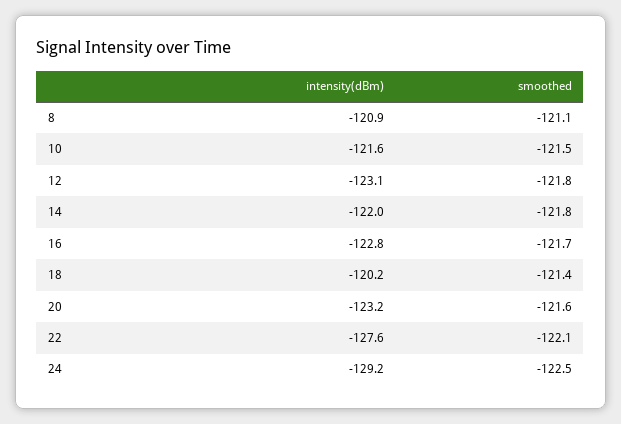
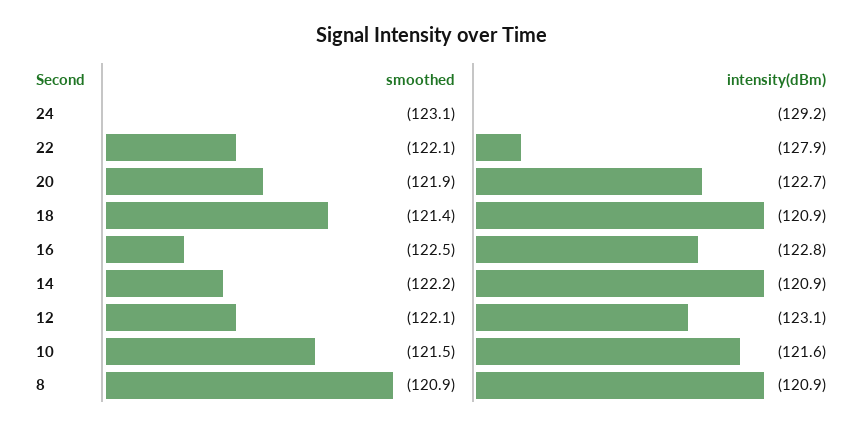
smoothed, 8: -121.1 -> -120.9
smoothed, 12: -121.8 -> -122.1
intensity(dBm), 14: -122 -> -120.9
smoothed, 14: -121.8 -> -122.2
smoothed, 16: -121.7 -> -122.5
intensity(dBm), 18: -120.2 -> -120.9
intensity(dBm), 20: -123.2 -> -122.7
smoothed, 20: -121.6 -> -121.9
intensity(dBm), 22: -127.6 -> -127.9
smoothed, 24: -122.5 -> -123.1

